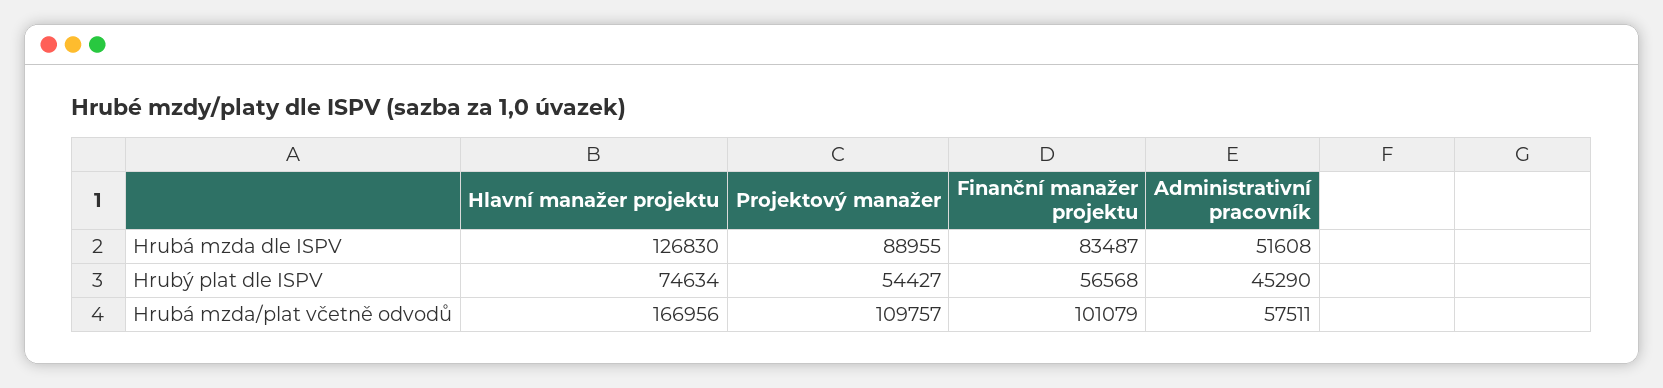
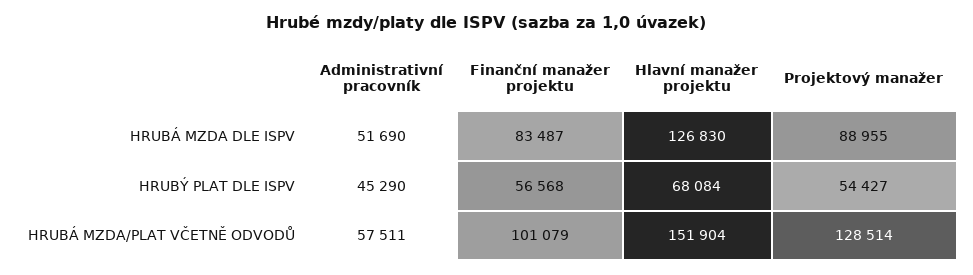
Administrativní pracovník, Hrubá mzda dle ISPV: 51608 -> 51690
Hlavní manažer projektu, Hrubý plat dle ISPV: 74634 -> 68084
Hlavní manažer projektu, Hrubá mzda/plat včetně odvodů: 166956 -> 151904
Projektový manažer, Hrubá mzda/plat včetně odvodů: 109757 -> 128514

